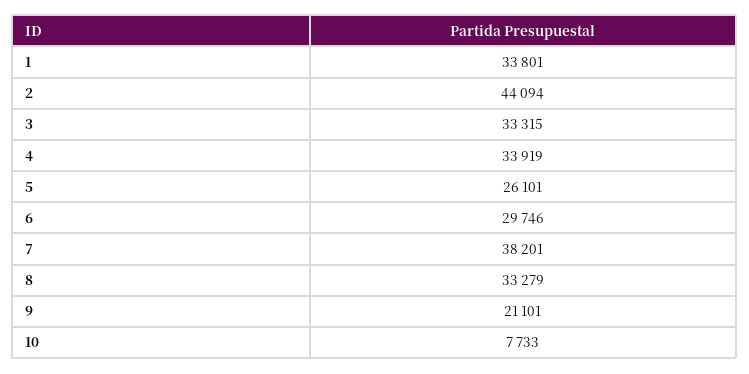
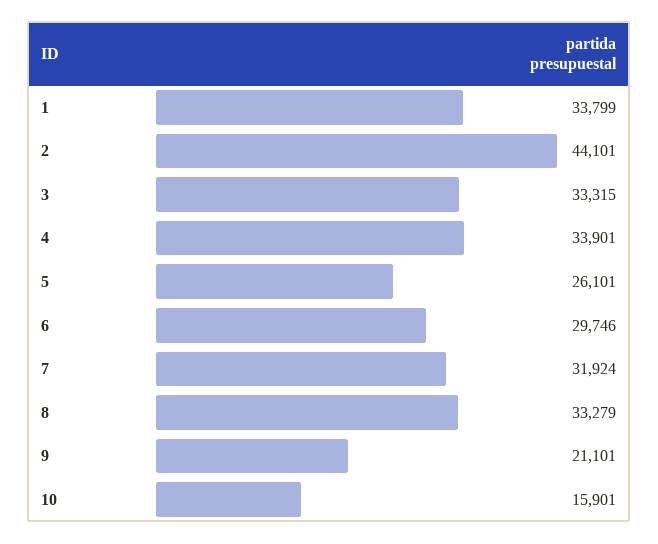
1: 33801 -> 33799
2: 44094 -> 44101
4: 33919 -> 33901
7: 38201 -> 31924
10: 7733 -> 15901

